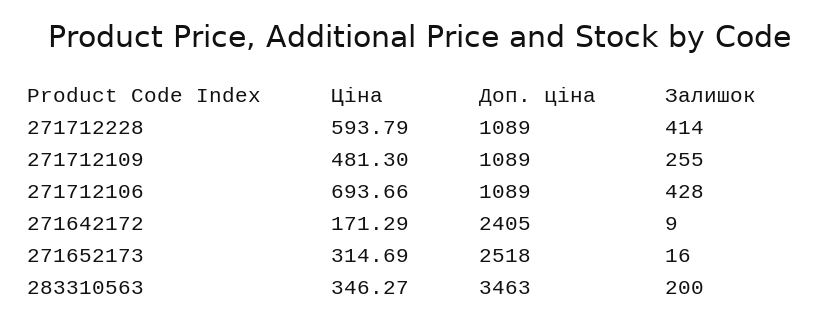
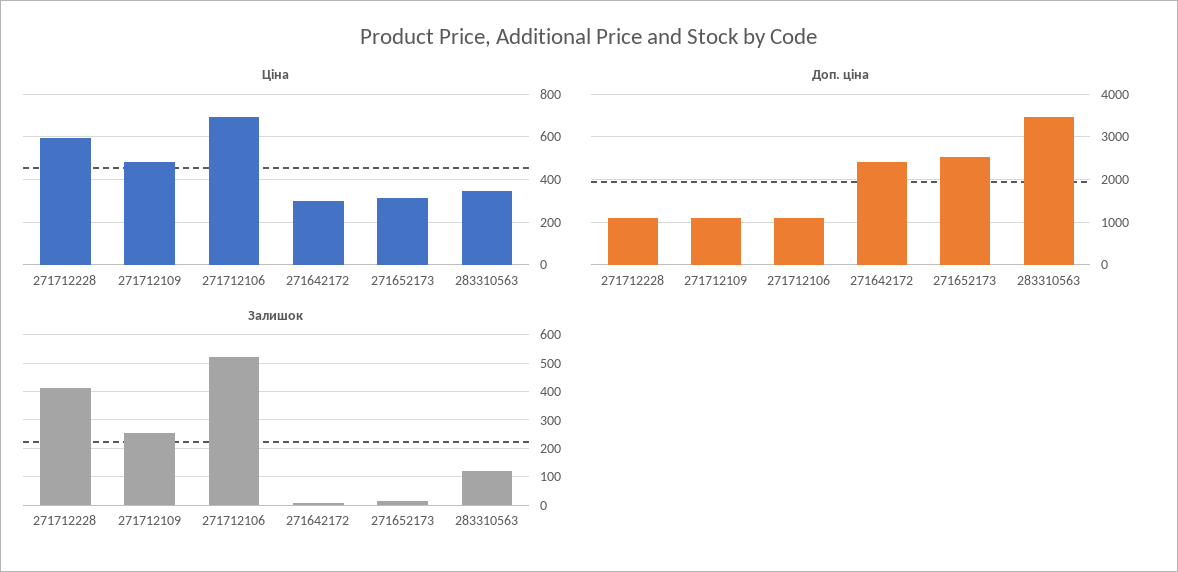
Залишок, 271712106: 428 -> 525
Ціна, 271642172: 171.29 -> 300
Залишок, 283310563: 200 -> 125

